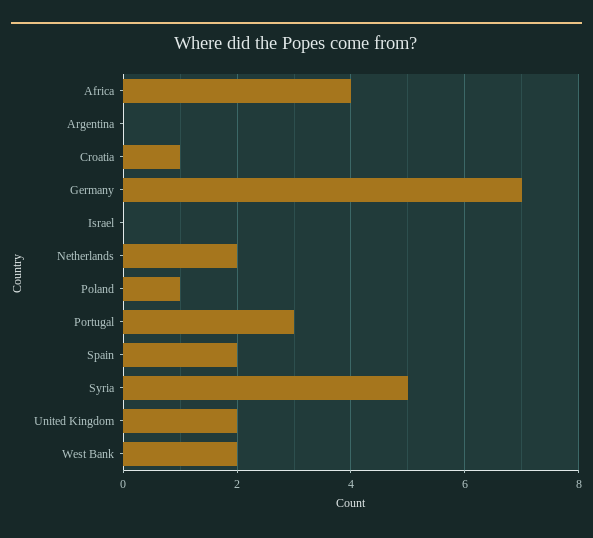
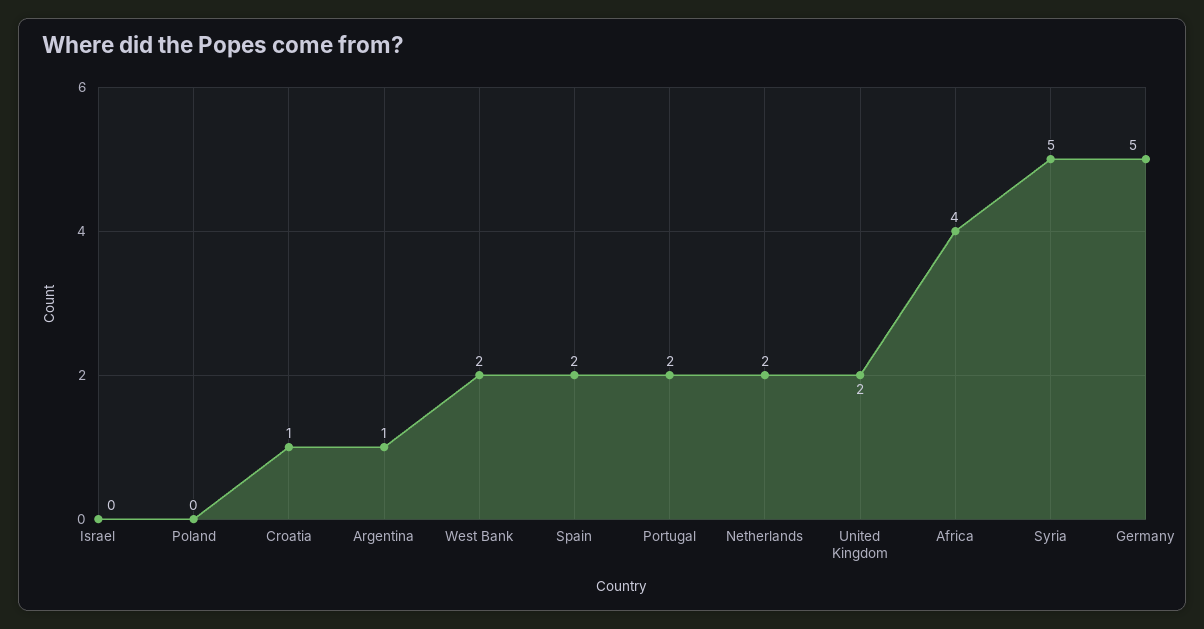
Argentina: 0 -> 1
Germany: 7 -> 5
Poland: 1 -> 0
Portugal: 3 -> 2

